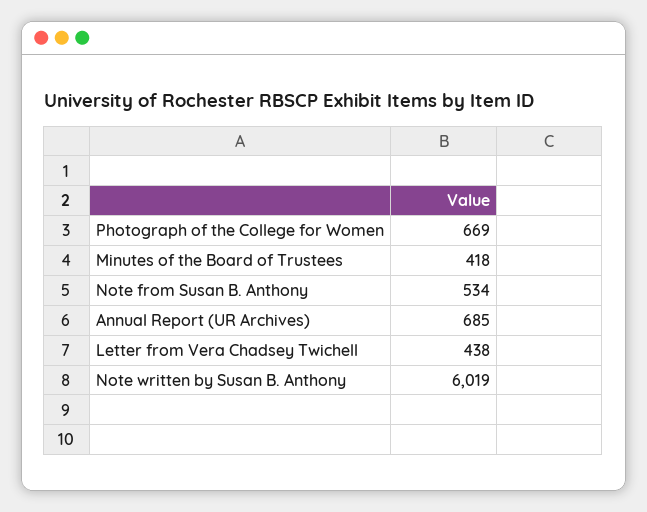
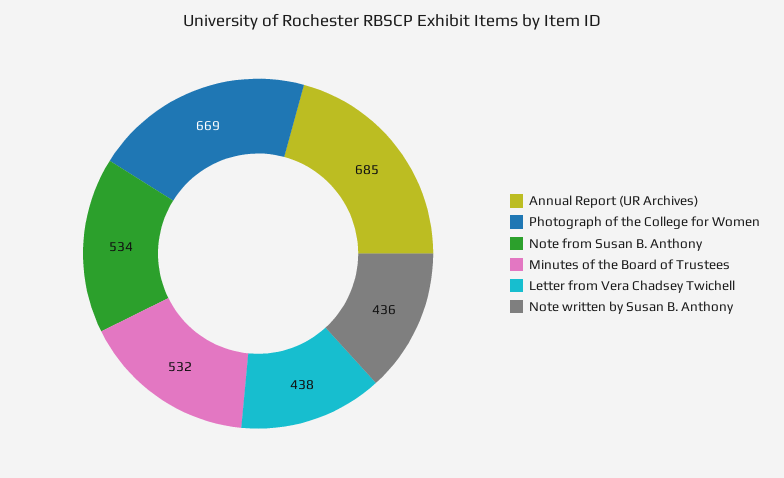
Minutes of the Board of Trustees: 418 -> 532
Note written by Susan B. Anthony: 6019 -> 436

